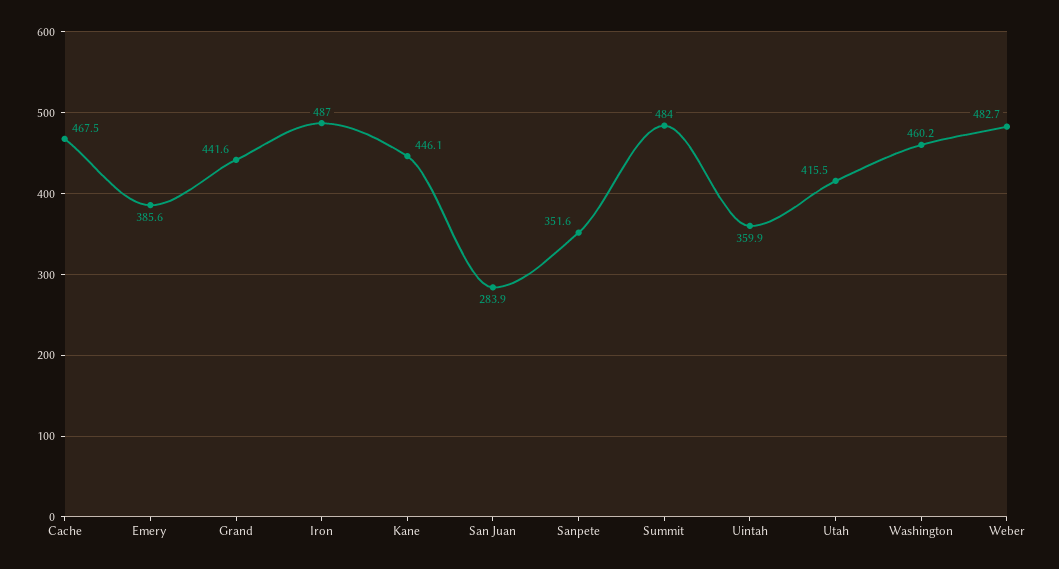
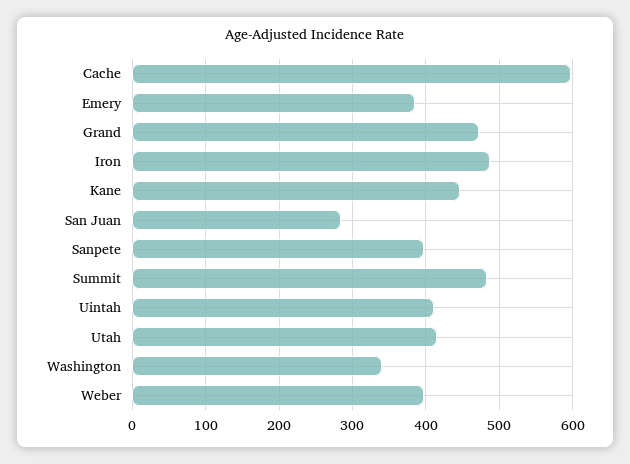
Cache: 467.5 -> 600
Grand: 441.6 -> 470
Sanpete: 351.6 -> 400
Uintah: 359.9 -> 410
Washington: 460.2 -> 340
Weber: 482.7 -> 400

